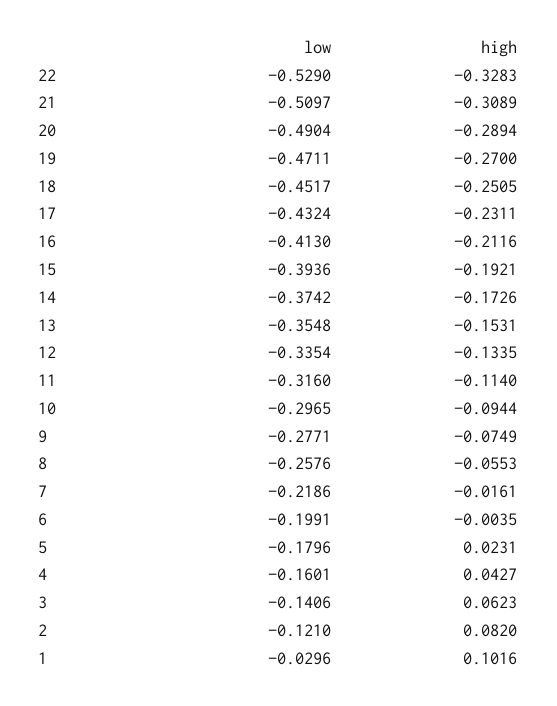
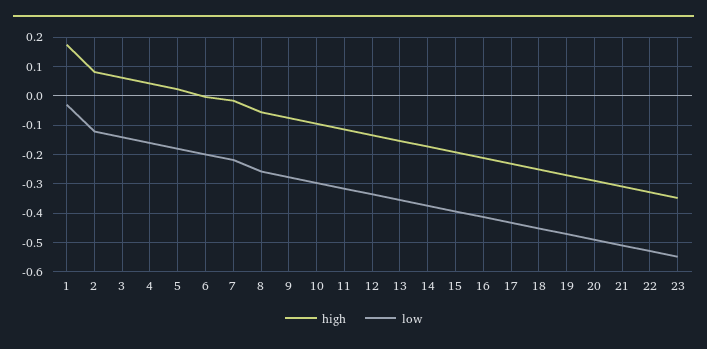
high, 1: 0.1016 -> 0.175
high, 23: none -> -0.35
low, 23: none -> -0.55

